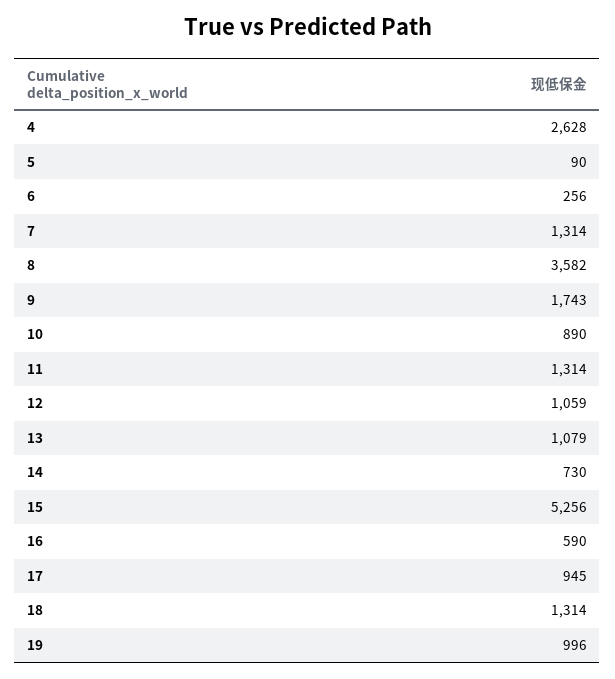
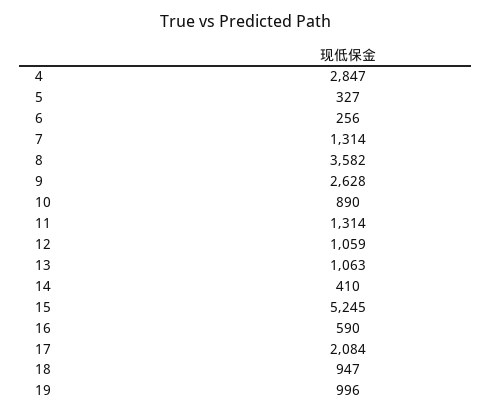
4: 2628 -> 2847
5: 90 -> 327
9: 1743 -> 2628
13: 1079 -> 1063
14: 730 -> 410
15: 5256 -> 5245
17: 945 -> 2084
18: 1314 -> 947

